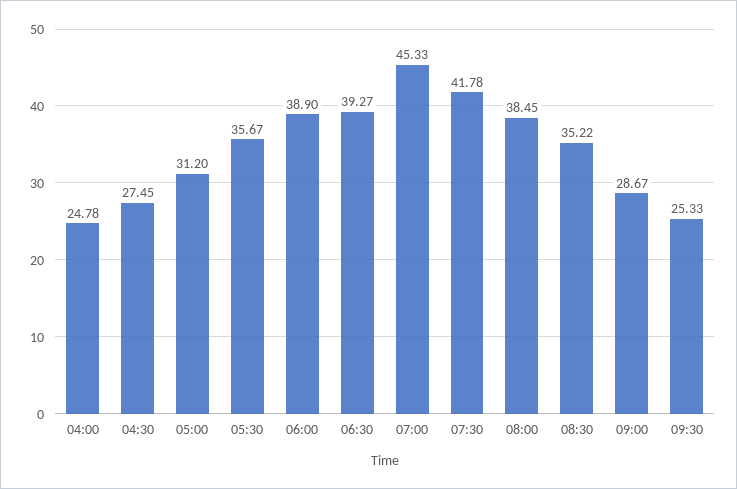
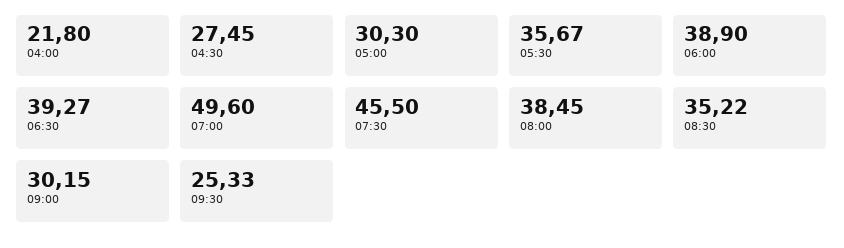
04:00: 24.78 -> 21.8
05:00: 31.2 -> 30.3
07:00: 45.33 -> 49.6
07:30: 41.78 -> 45.5
09:00: 28.67 -> 30.15

